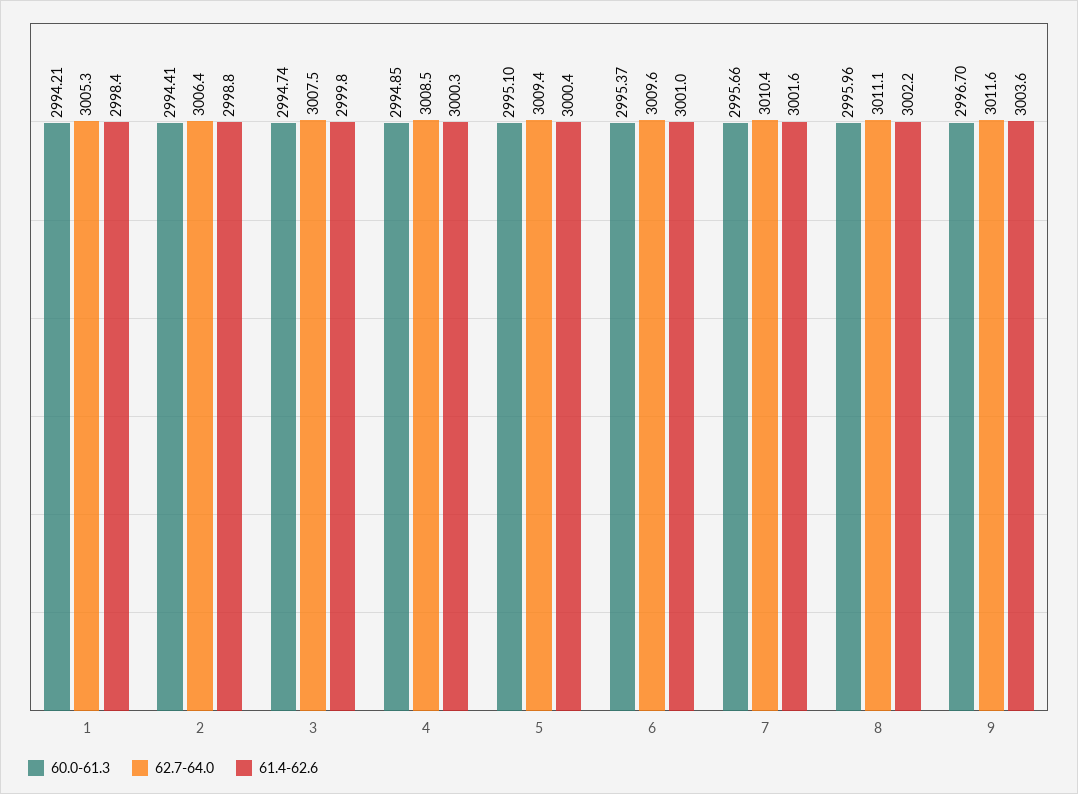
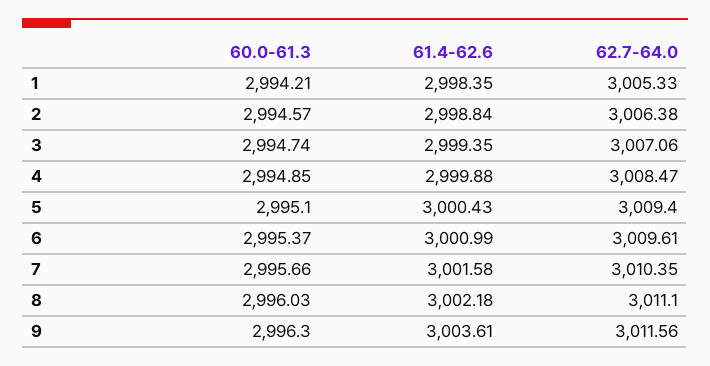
60.0-61.3, 2: 2994.41 -> 2994.57
62.7-64.0, 3: 3007.5 -> 3007.06
61.4-62.6, 3: 2999.8 -> 2999.35
61.4-62.6, 4: 3000.3 -> 2999.88
60.0-61.3, 8: 2995.96 -> 2996.03
60.0-61.3, 9: 2996.7 -> 2996.3

